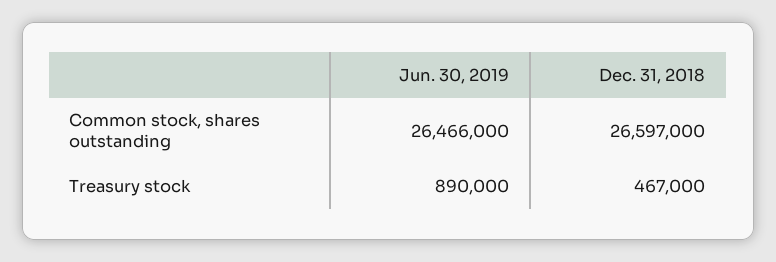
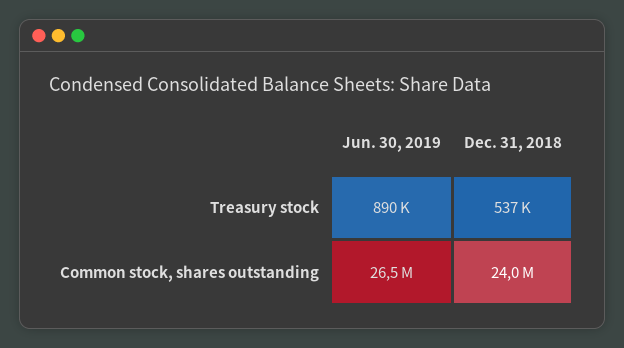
Dec. 31, 2018, Common stock, shares outstanding: 26597000 -> 24000000
Dec. 31, 2018, Treasury stock: 467000 -> 537000

